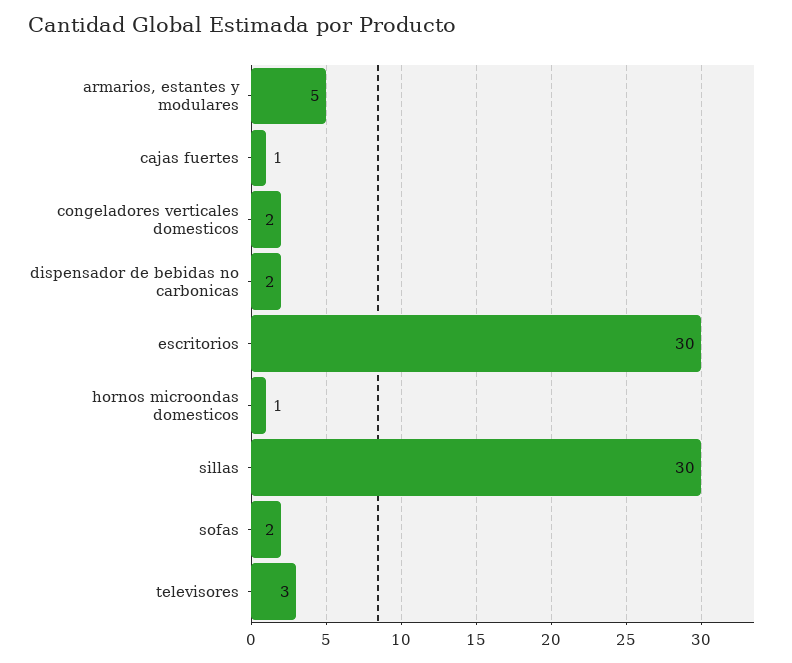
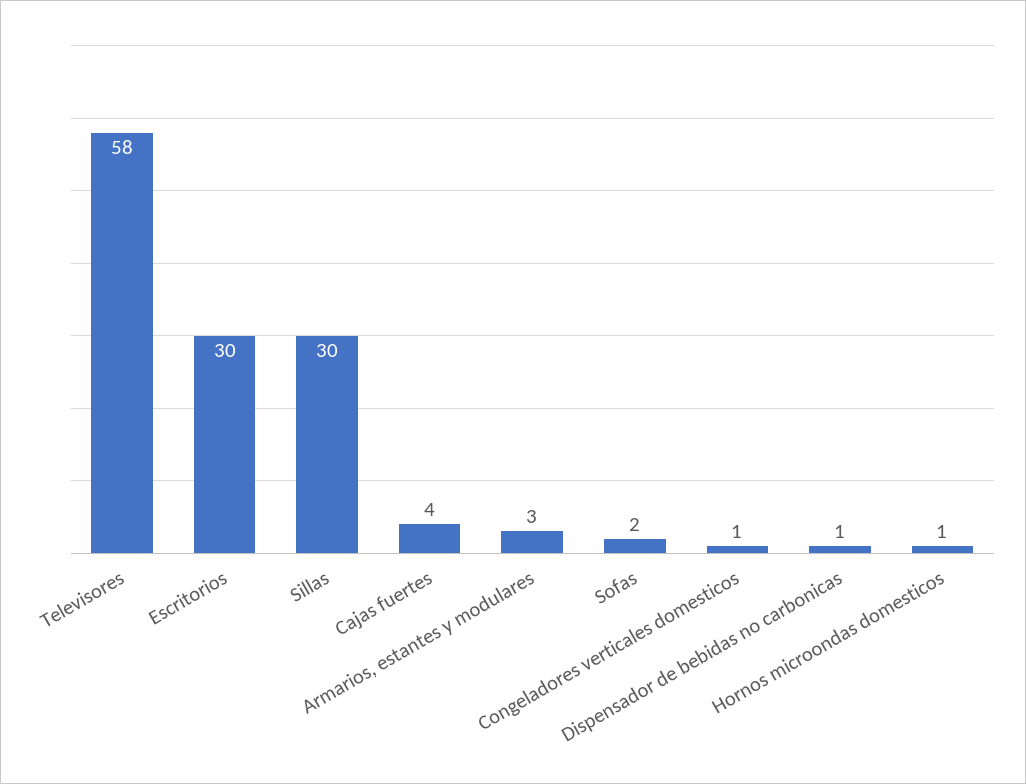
armarios, estantes y modulares: 5 -> 3
cajas fuertes: 1 -> 4
congeladores verticales domesticos: 2 -> 1
dispensador de bebidas no carbonicas: 2 -> 1
televisores: 3 -> 58

